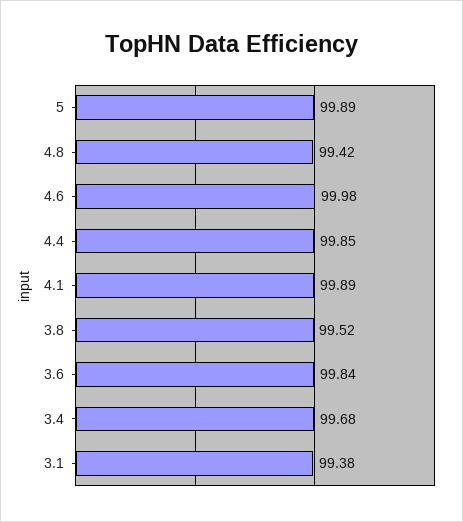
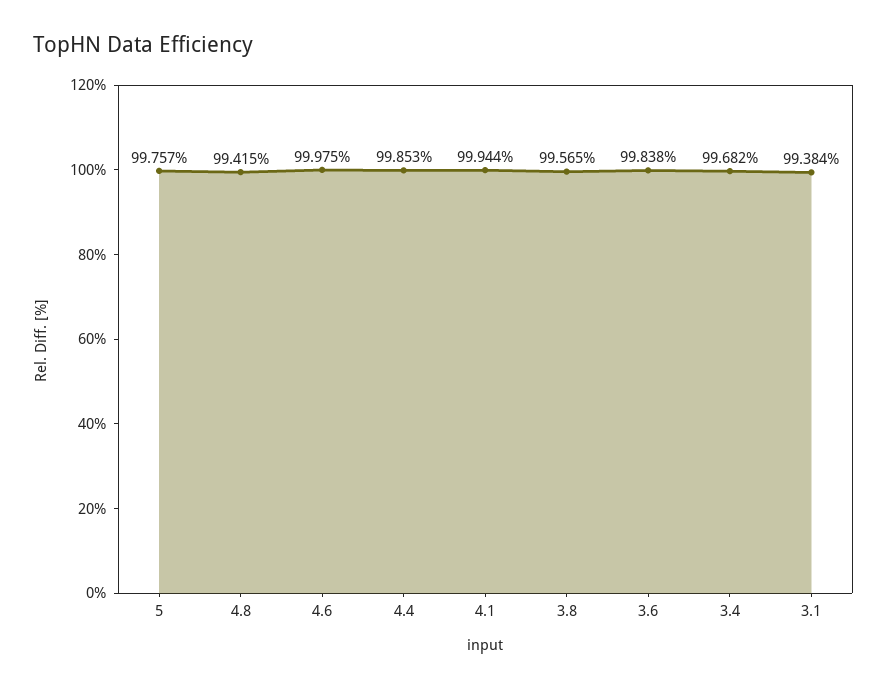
5: 99.89 -> 99.757
4.1: 99.89 -> 99.944
3.8: 99.52 -> 99.565

